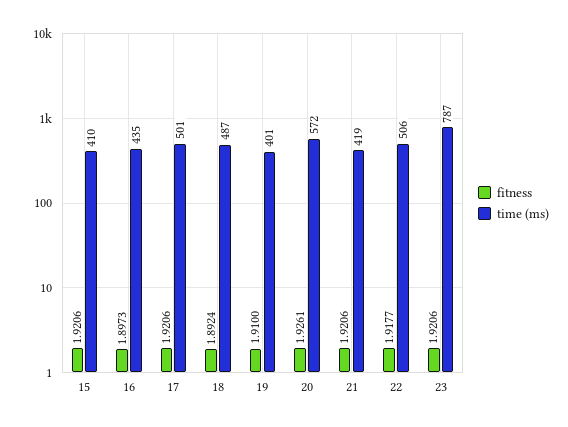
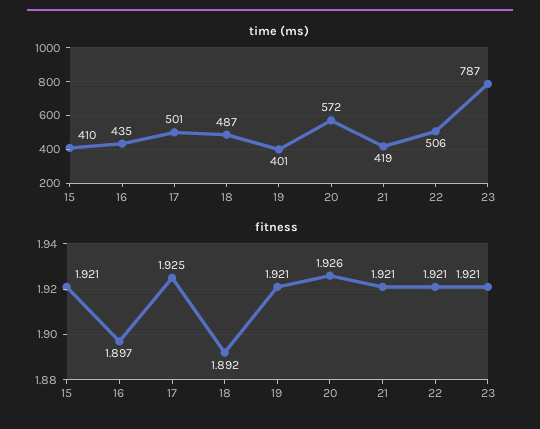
fitness, 17: 1.9206 -> 1.925
fitness, 19: 1.91 -> 1.921
fitness, 22: 1.9177 -> 1.921

